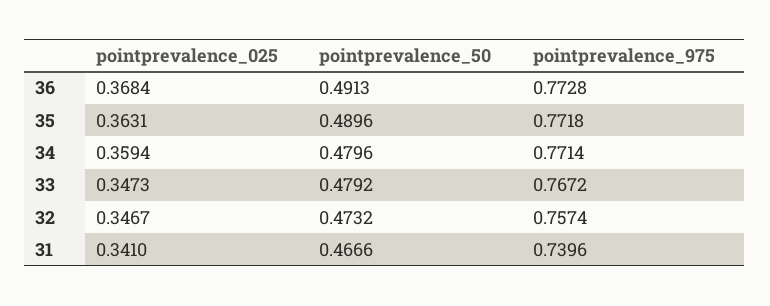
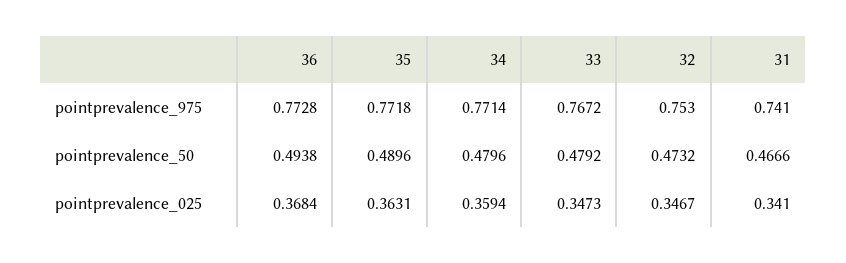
pointprevalence_50, 36: 0.4913 -> 0.4938
pointprevalence_975, 32: 0.7574 -> 0.753
pointprevalence_975, 31: 0.7396 -> 0.741

